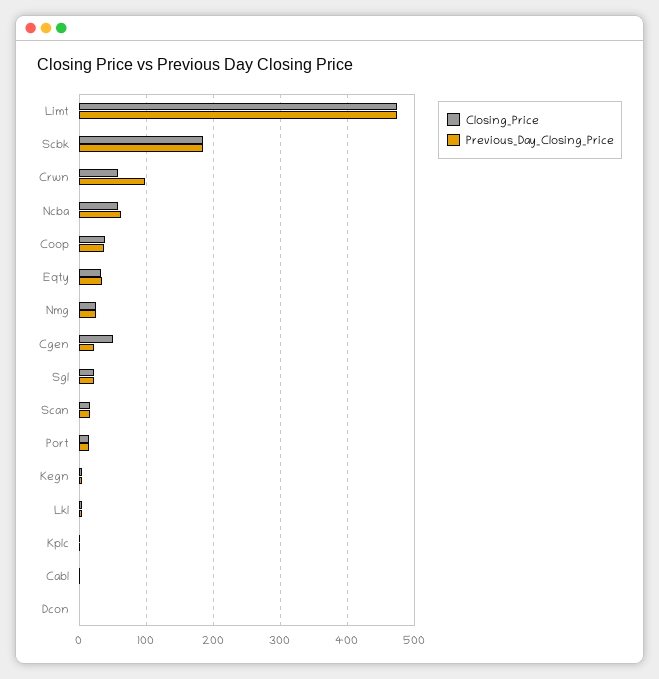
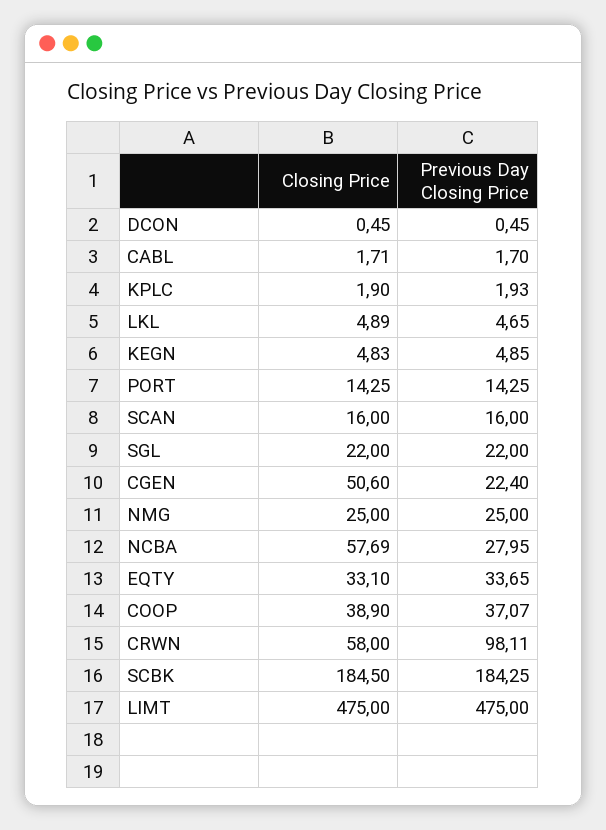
Previous_Day_Closing_Price, Ncba: 60 -> 27.95

